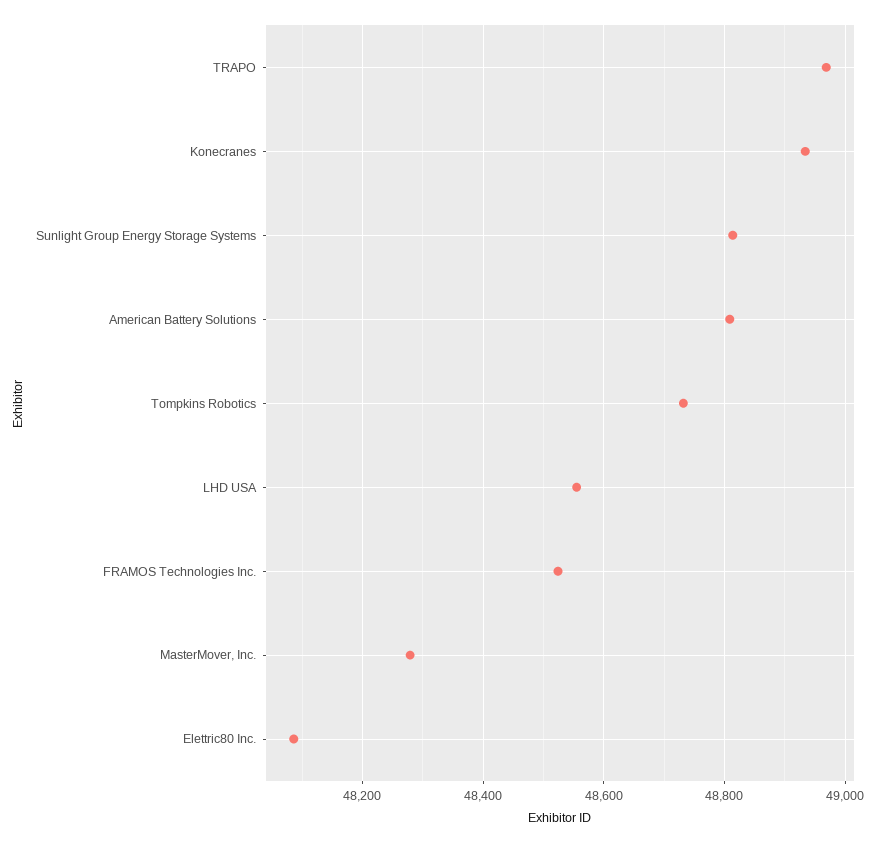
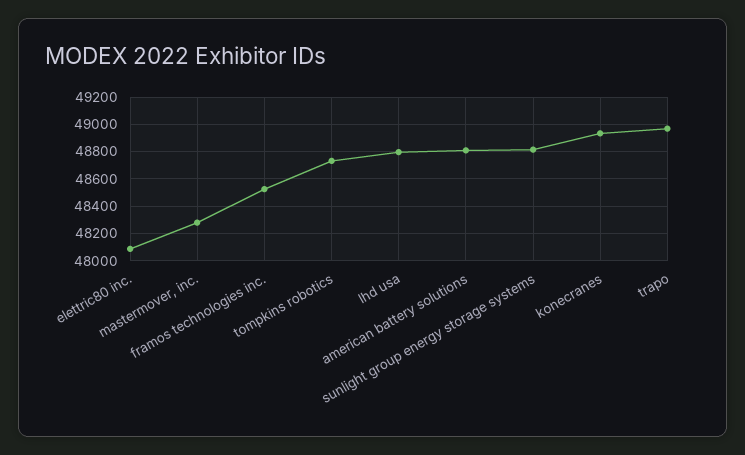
LHD USA: 48560 -> 48800

